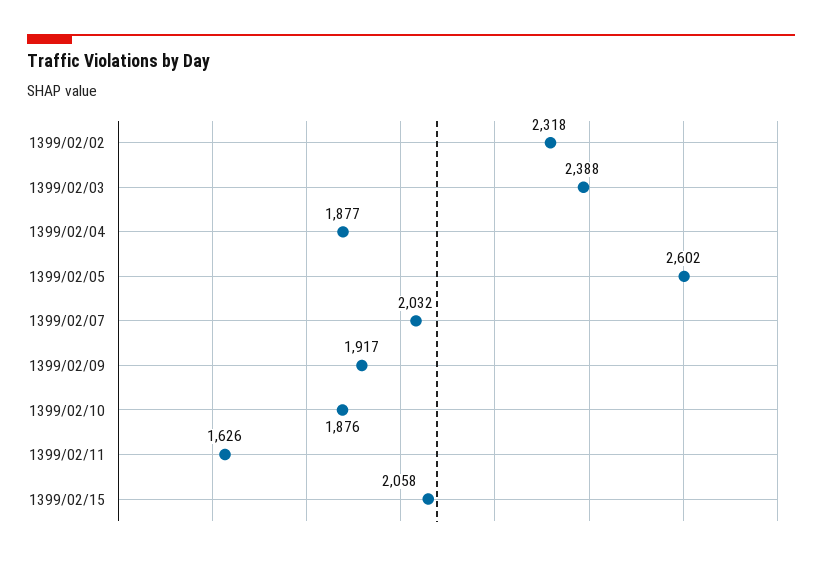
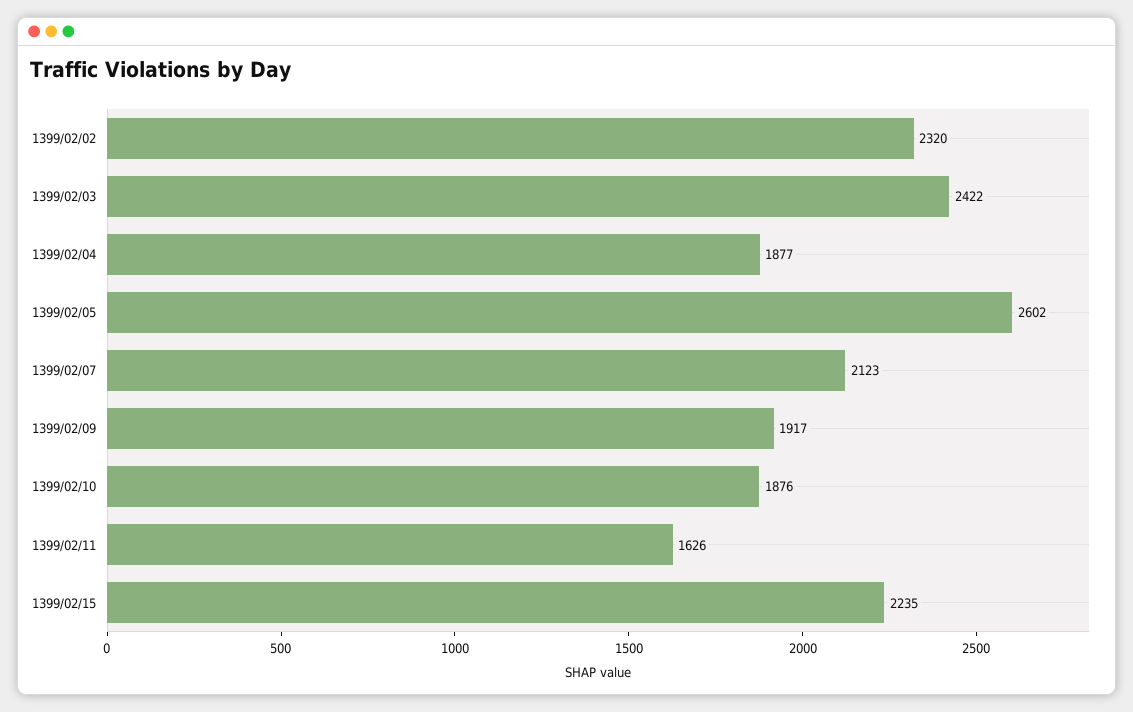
1399/02/02: 2318 -> 2320
1399/02/03: 2388 -> 2422
1399/02/07: 2032 -> 2123
1399/02/15: 2058 -> 2235

